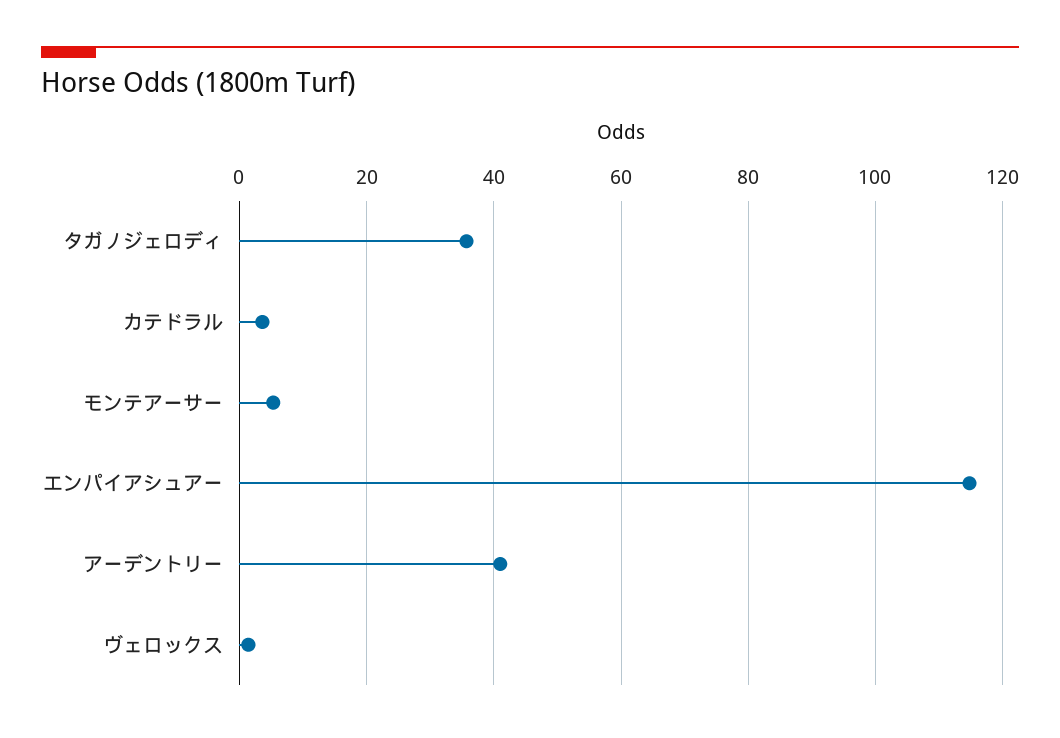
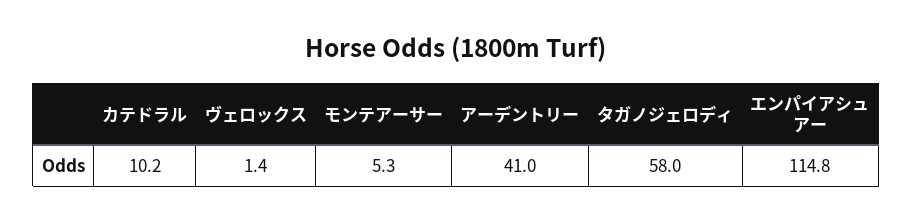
タガノジェロディ: 36 -> 58
カテドラル: 4 -> 10.2

